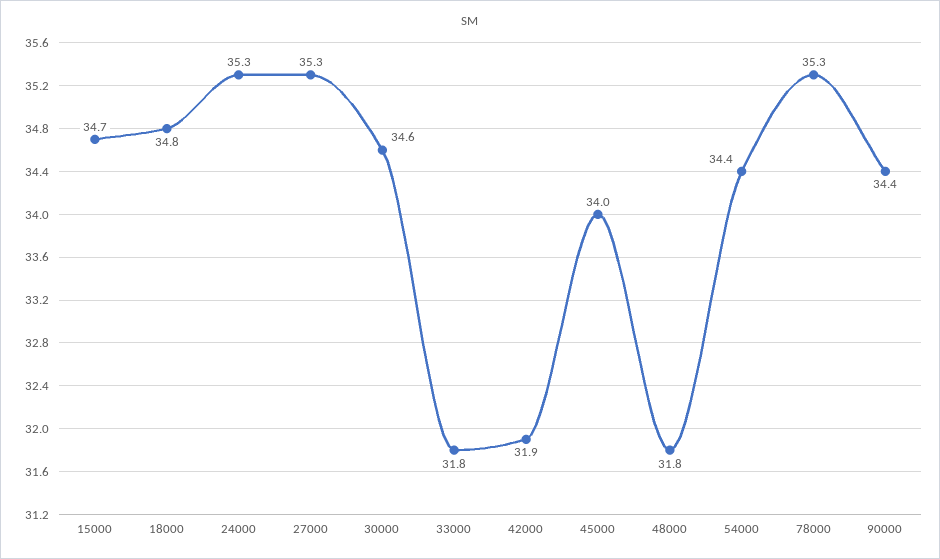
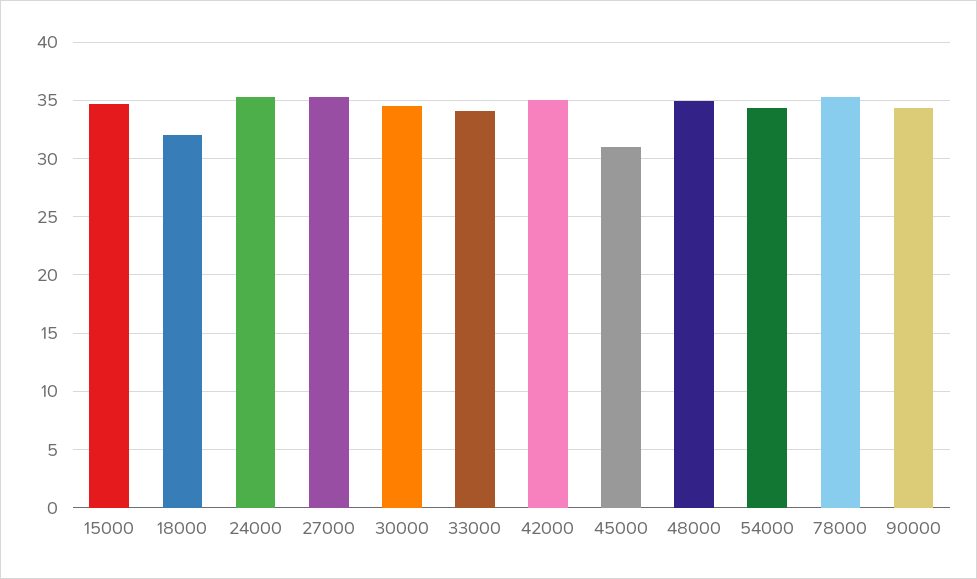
18000: 34.8 -> 32
33000: 31.8 -> 34
42000: 31.9 -> 35
45000: 34 -> 31
48000: 31.8 -> 35

